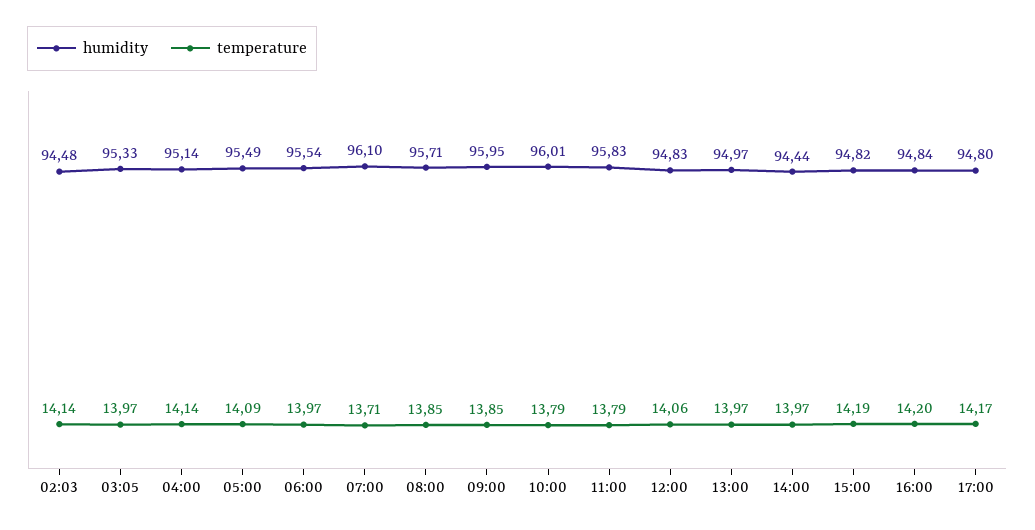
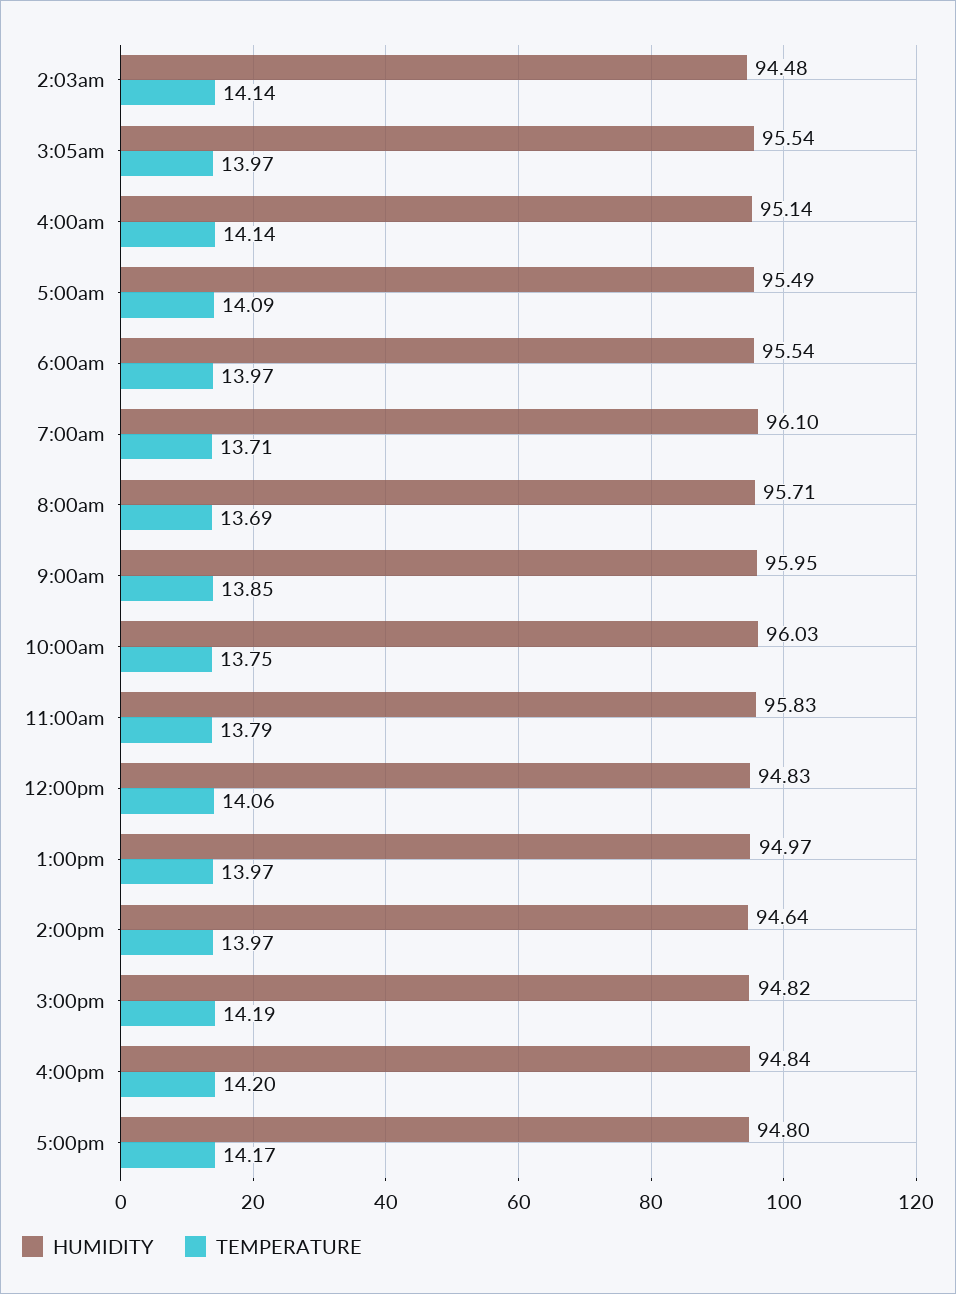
humidity, 03:05: 95.33 -> 95.54
temperature, 08:00: 13.85 -> 13.69
humidity, 10:00: 96.01 -> 96.03
temperature, 10:00: 13.79 -> 13.75
humidity, 14:00: 94.44 -> 94.64

